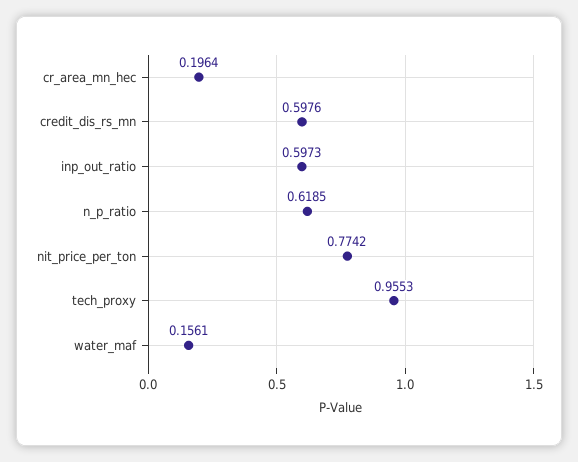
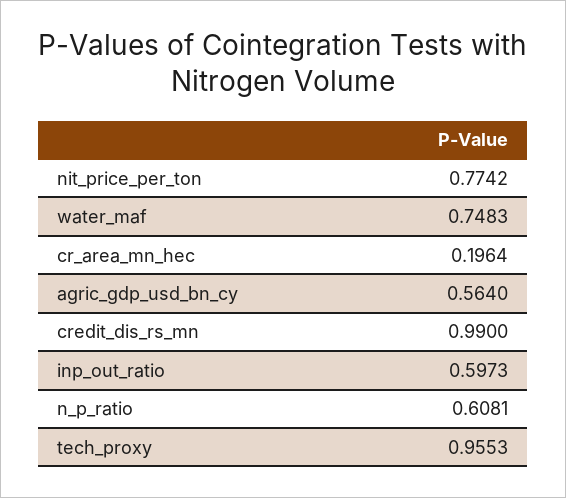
credit_dis_rs_mn: 0.5976 -> 0.99
n_p_ratio: 0.6185 -> 0.6081
water_maf: 0.1561 -> 0.7483
agric_gdp_usd_bn_cy: none -> 0.564

